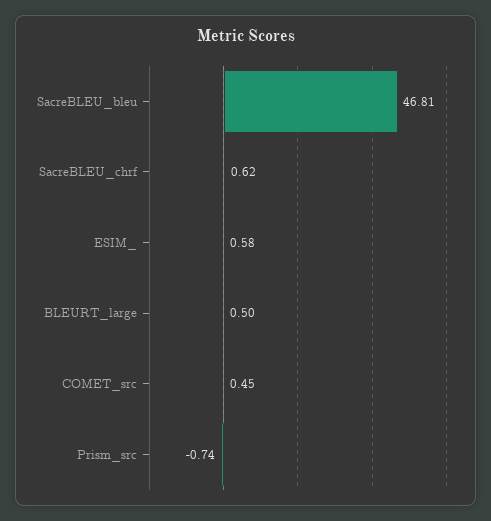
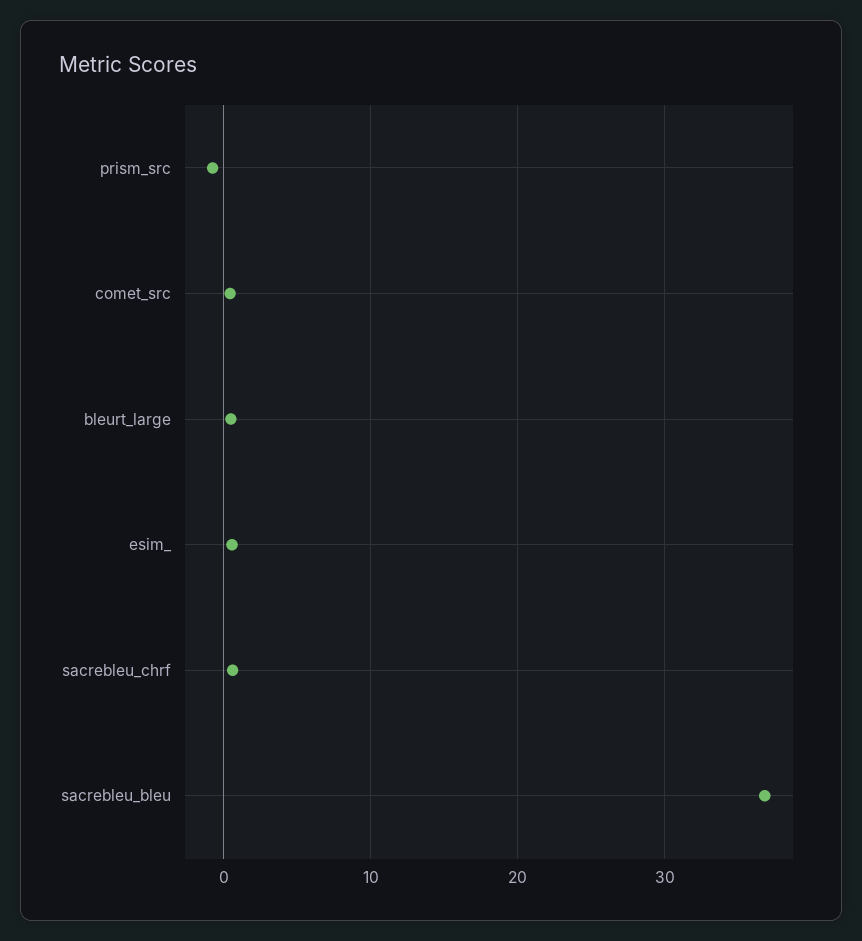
SacreBLEU_bleu: 46.81 -> 37

